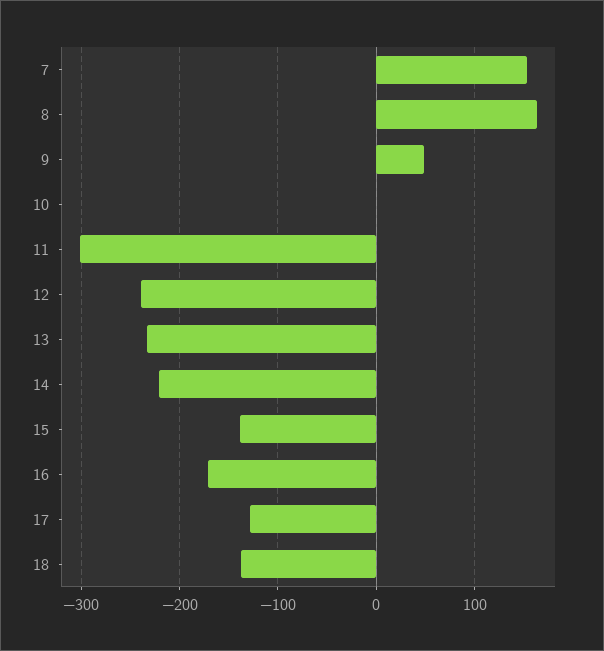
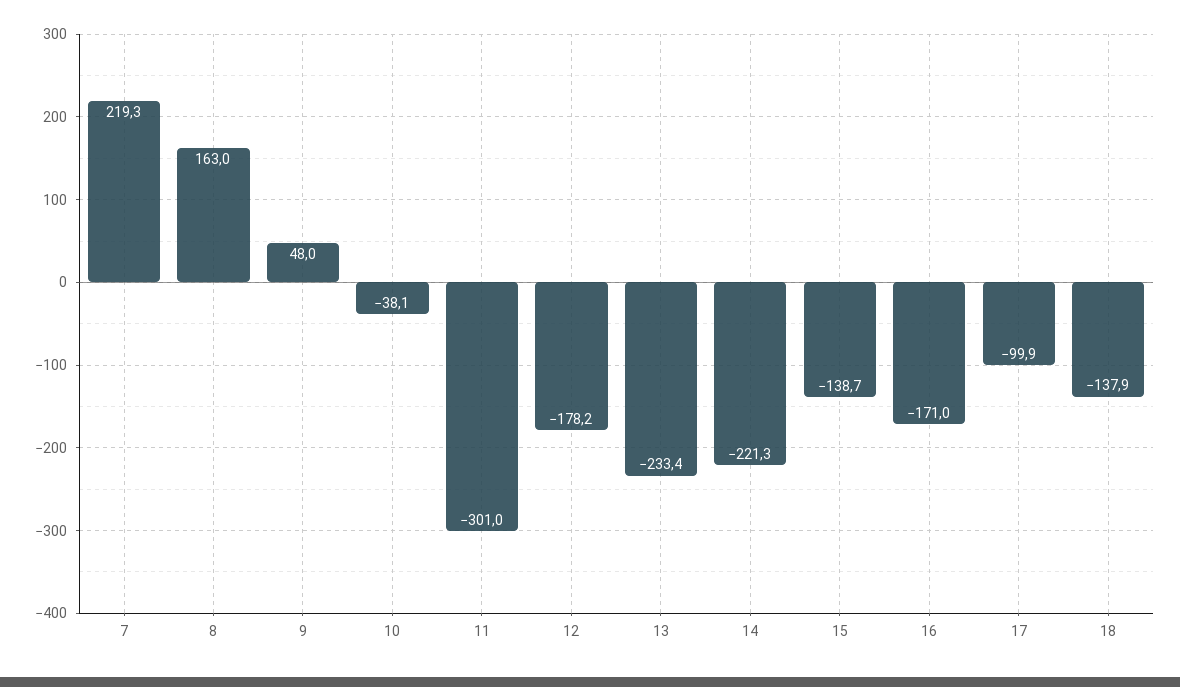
7: 150 -> 219.3
10: 0 -> -38.1
12: -240 -> -178.2
17: -130 -> -99.9

